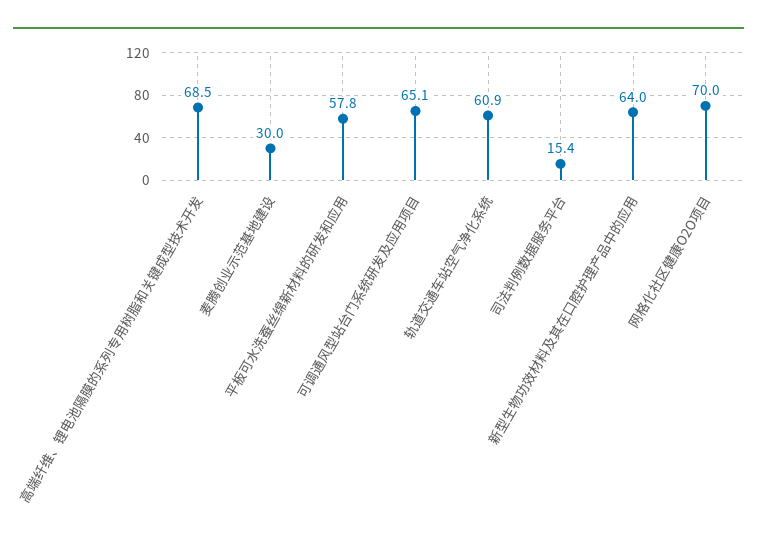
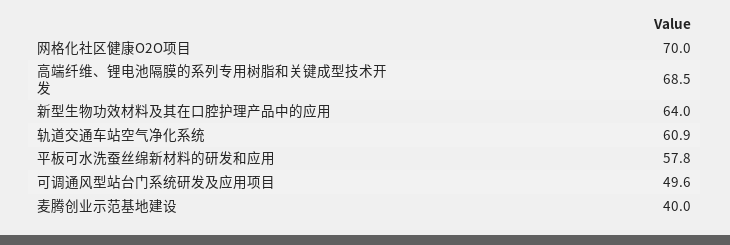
麦腾创业示范基地建设: 30 -> 40
可调通风型站台门系统研发及应用项目: 65.1 -> 49.6
司法判例数据服务平台: 15.4 -> none

